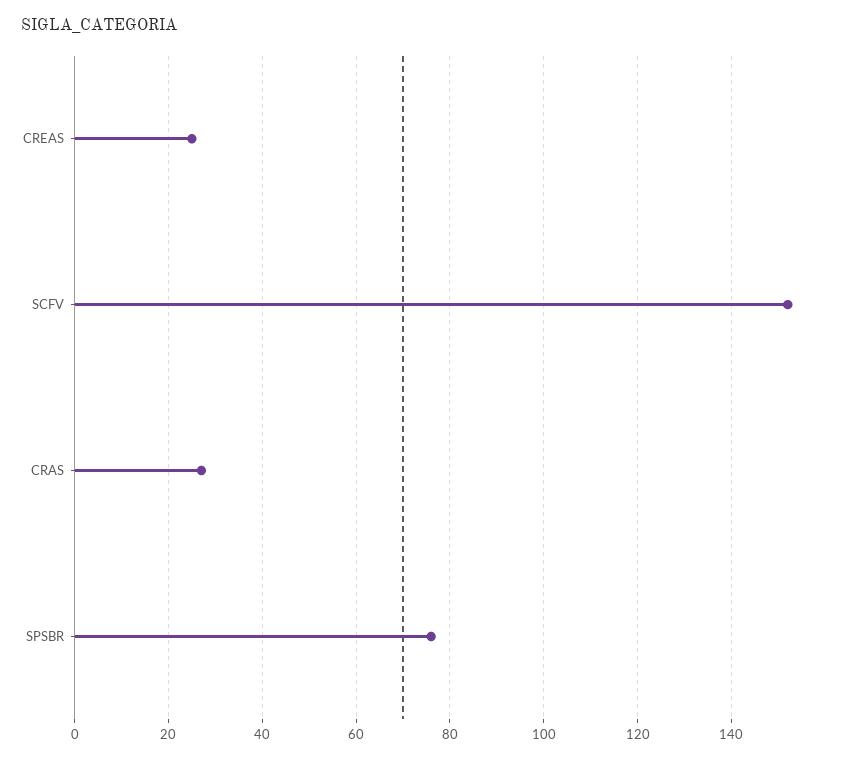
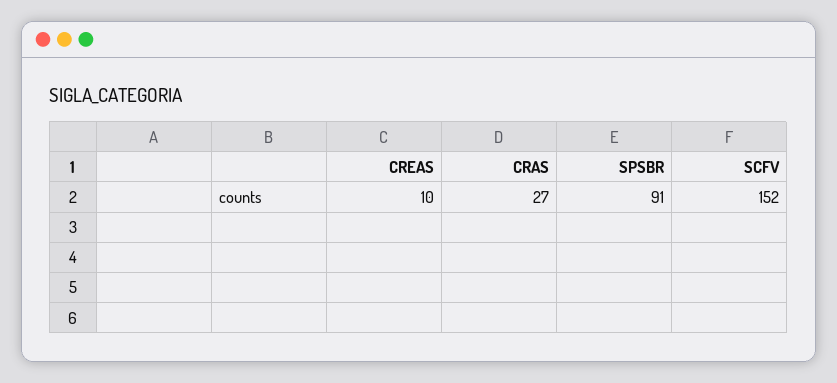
CREAS: 25 -> 10
SPSBR: 75 -> 91

